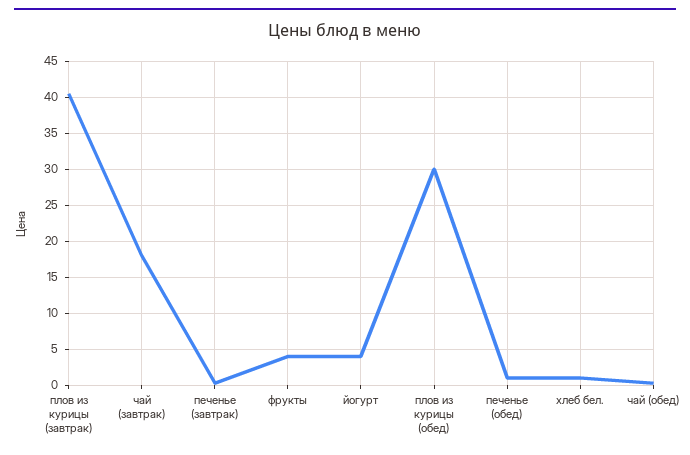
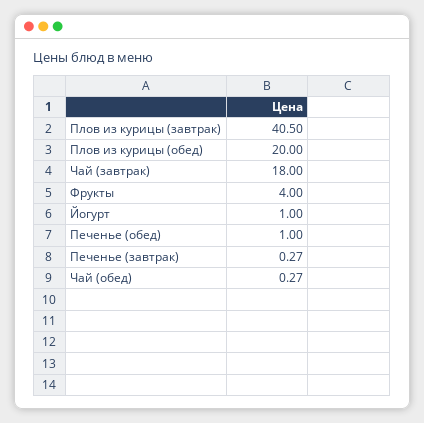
йогурт: 4 -> 1
плов из курицы (обед): 30 -> 20
хлеб бел.: 1 -> none

